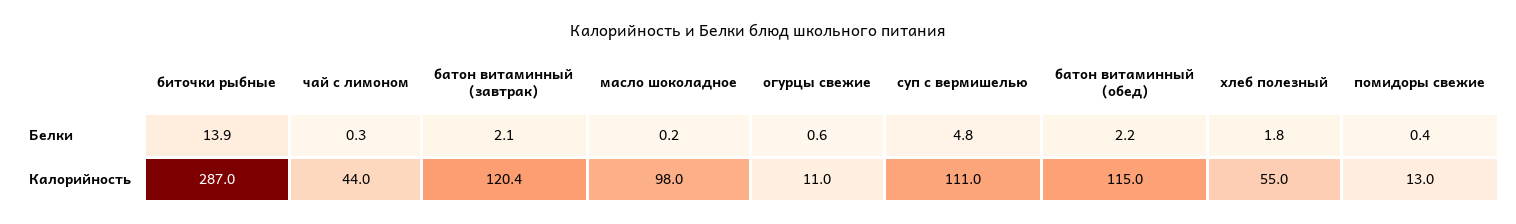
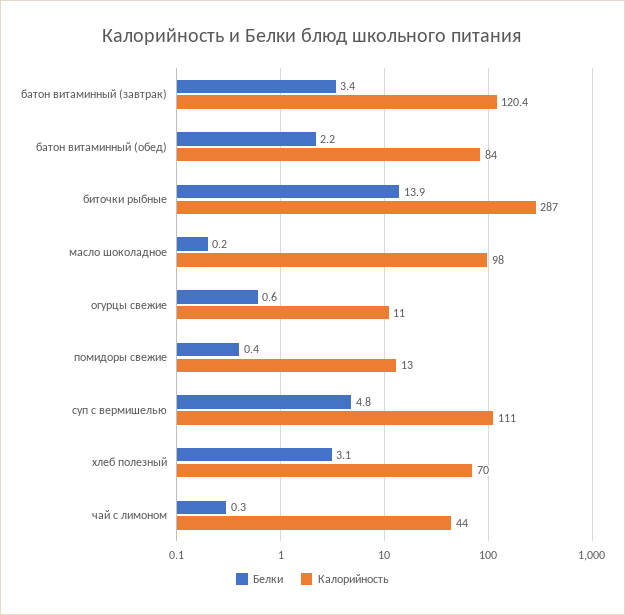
Белки, батон витаминный (завтрак): 2.1 -> 3.4
Белки, хлеб полезный: 1.8 -> 3.1
Калорийность, батон витаминный (обед): 115 -> 84
Калорийность, хлеб полезный: 55 -> 70

